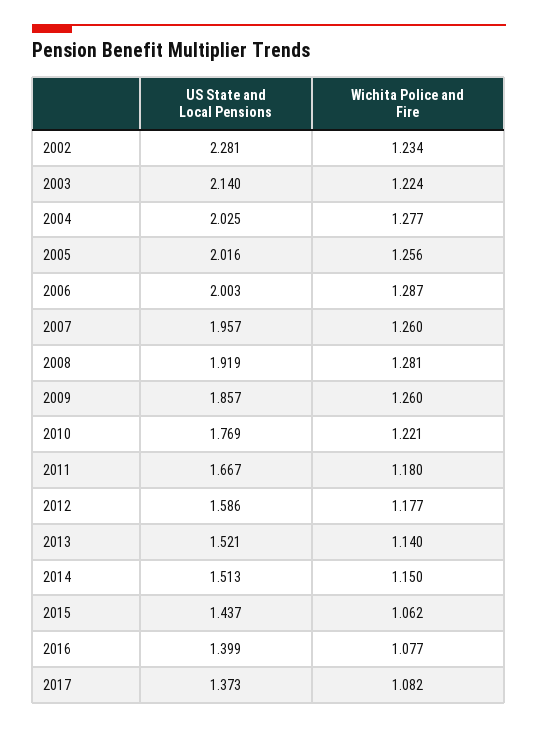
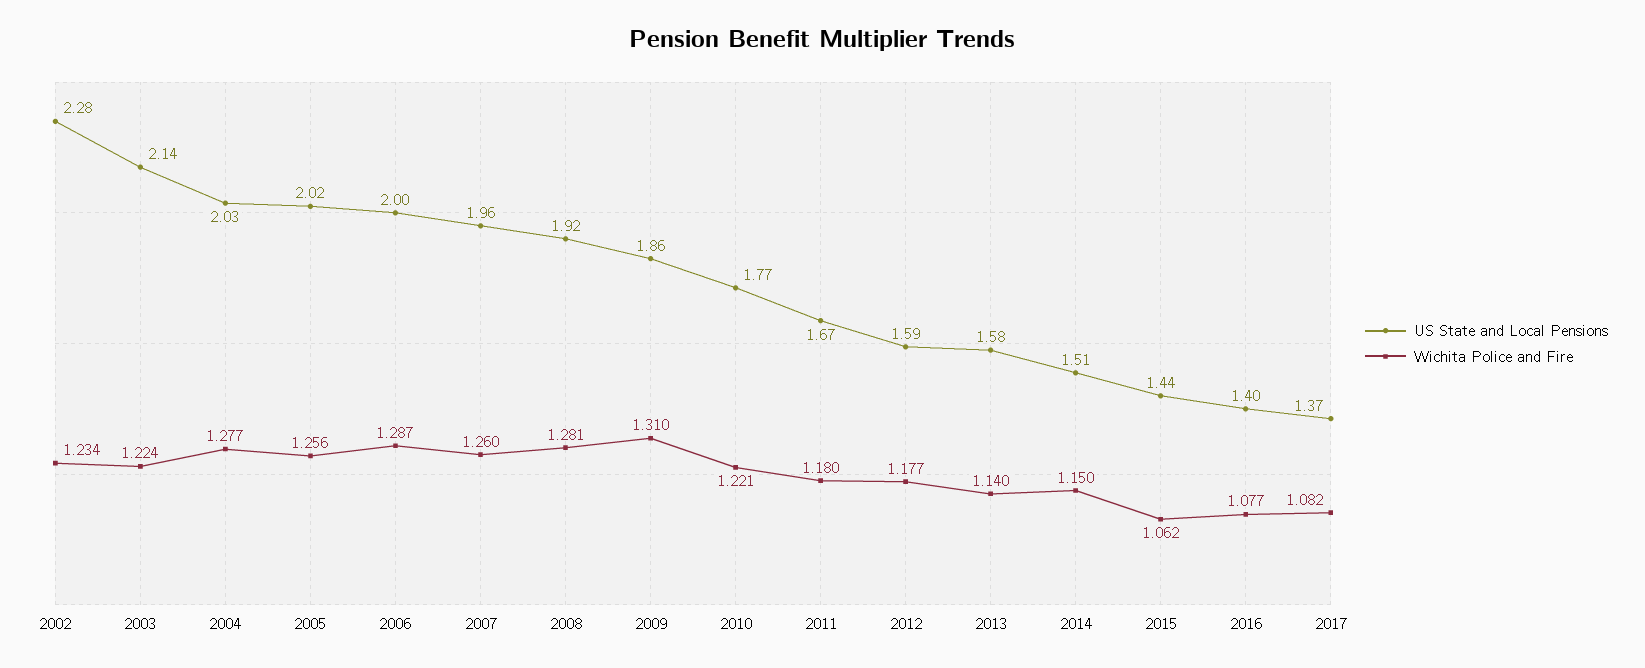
Wichita Police and Fire, 2009: 1.26 -> 1.31
US State and Local Pensions, 2013: 1.521 -> 1.58

